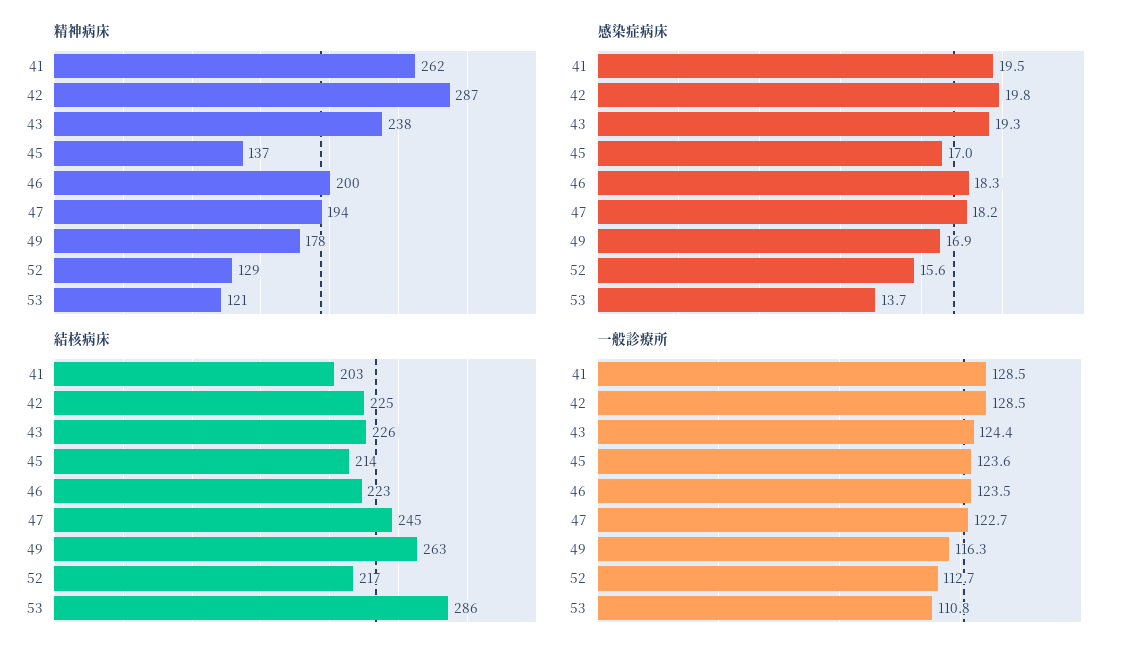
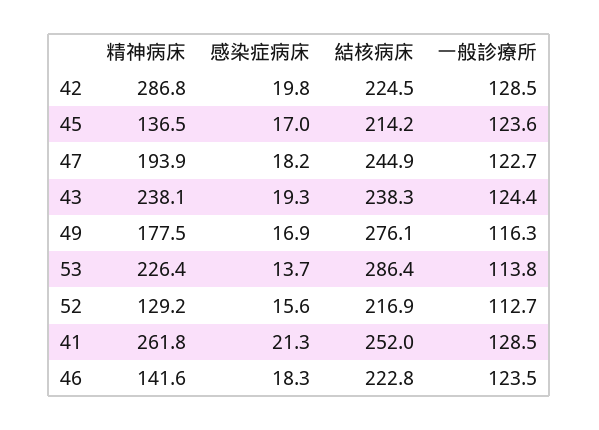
精神病床, 46: 200 -> 141.6
精神病床, 53: 121 -> 226.4
感染症病床, 41: 19.5 -> 21.3
結核病床, 41: 203 -> 252
結核病床, 43: 226 -> 238.3
結核病床, 49: 263 -> 276.1
一般診療所, 53: 110.8 -> 113.8

